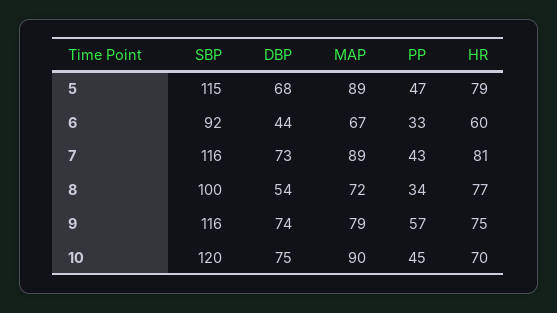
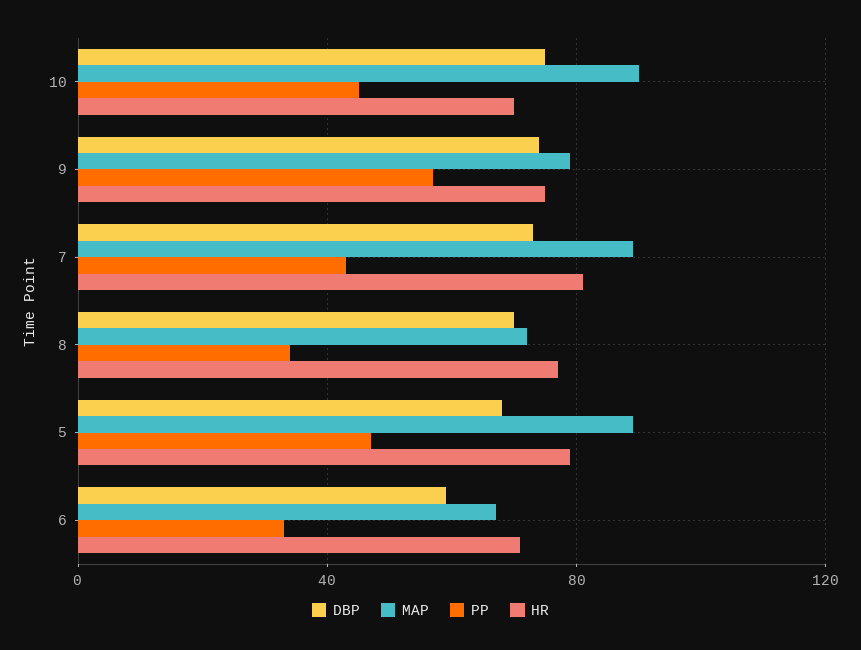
SBP, 5: 115 -> none
SBP, 6: 92 -> none
DBP, 6: 44 -> 60
HR, 6: 60 -> 70
SBP, 7: 116 -> none
SBP, 8: 100 -> none
DBP, 8: 54 -> 70
SBP, 9: 116 -> none
SBP, 10: 120 -> none

